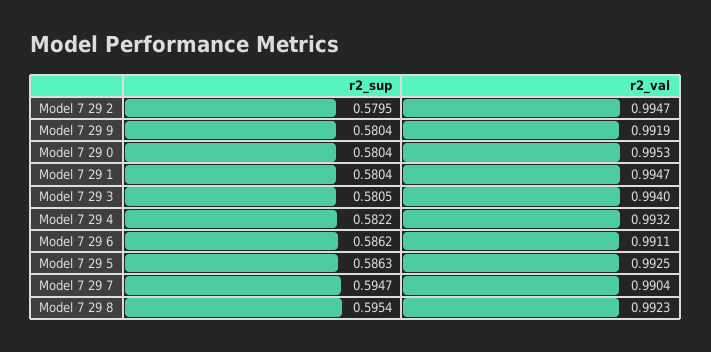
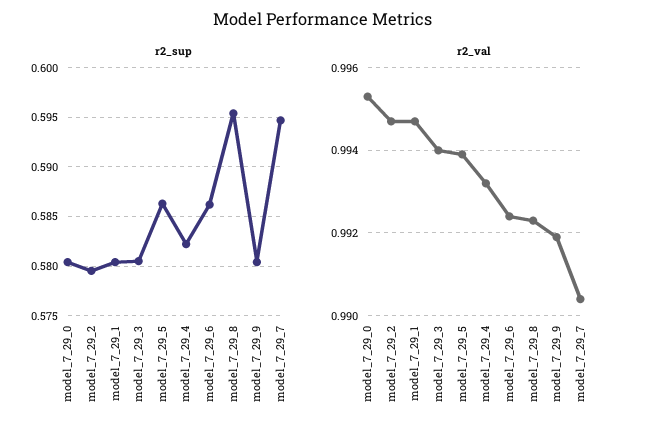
r2_val, Model 7 29 6: 0.9911 -> 0.9925
r2_val, Model 7 29 5: 0.9925 -> 0.994

